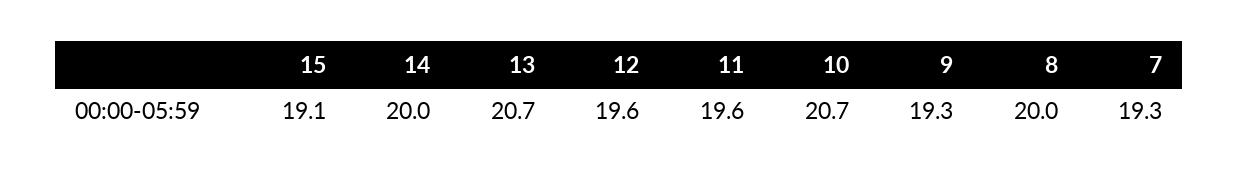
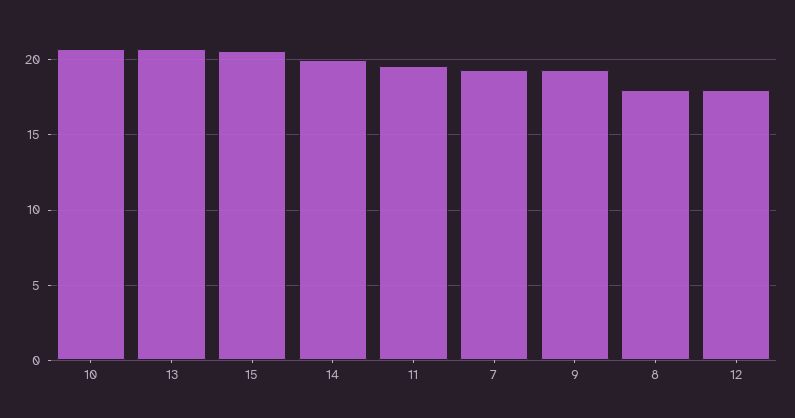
15: 19.1 -> 20.5
12: 19.6 -> 18
8: 20 -> 18

